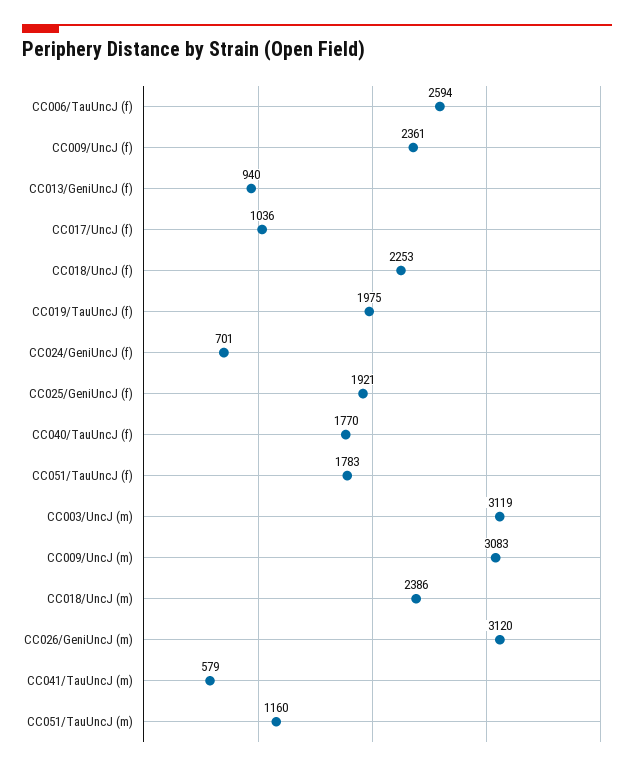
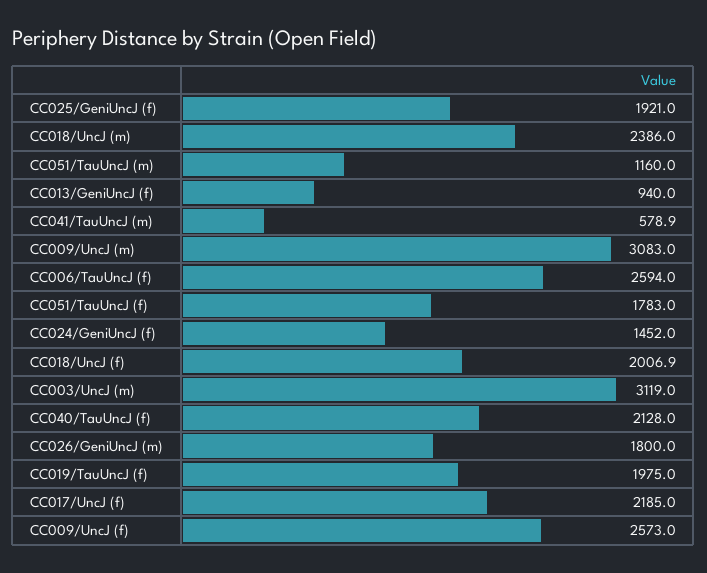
CC009/UncJ (f): 2361 -> 2573
CC017/UncJ (f): 1036 -> 2185
CC018/UncJ (f): 2253 -> 2006.9
CC024/GeniUncJ (f): 701 -> 1452
CC040/TauUncJ (f): 1770 -> 2128
CC026/GeniUncJ (m): 3120 -> 1800

